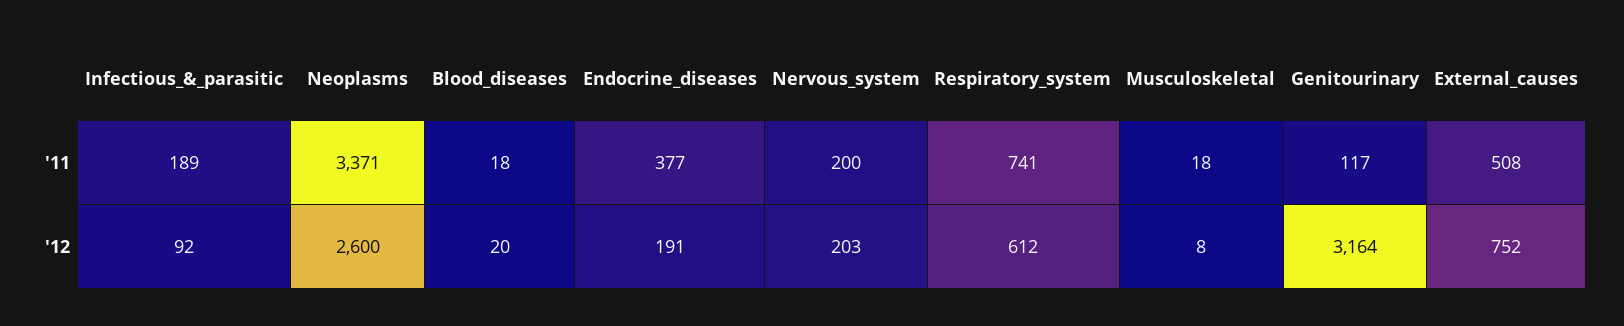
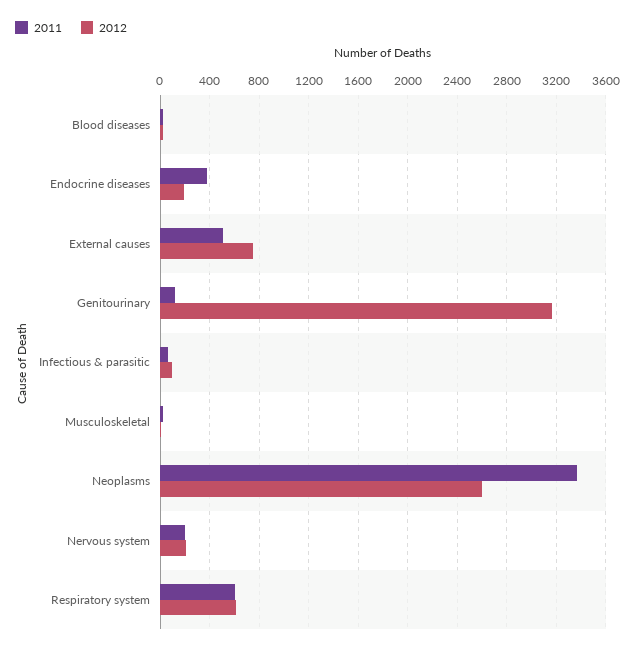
'11, Infectious_&_parasitic: 189 -> 50
'11, Respiratory_system: 741 -> 600

